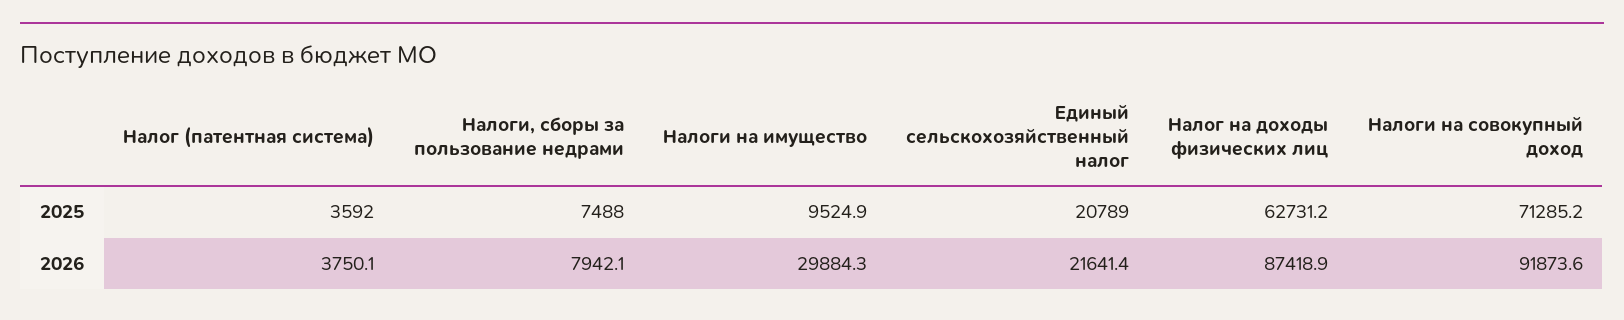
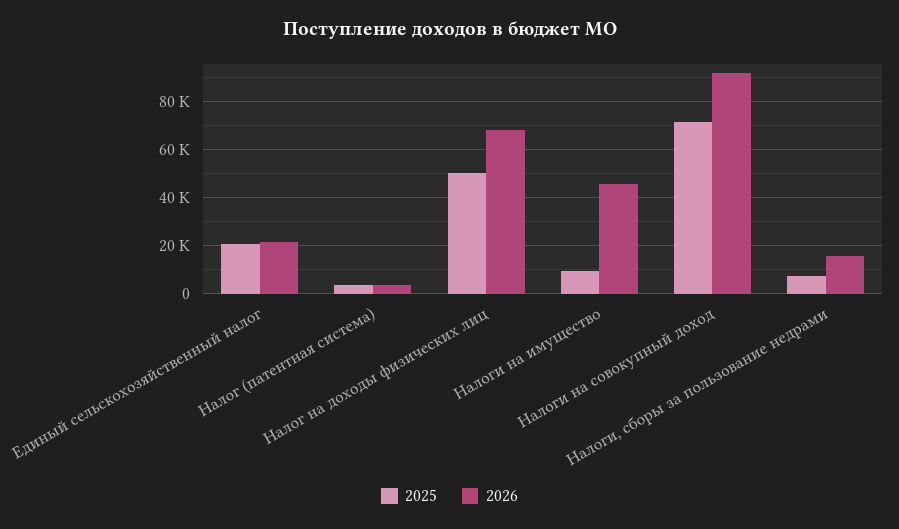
2025, Налог на доходы физических лиц: 62731.2 -> 50000
2026, Налоги, сборы за пользование недрами: 7942.1 -> 15000
2026, Налоги на имущество: 29884.3 -> 45000
2026, Налог на доходы физических лиц: 87418.9 -> 67500

